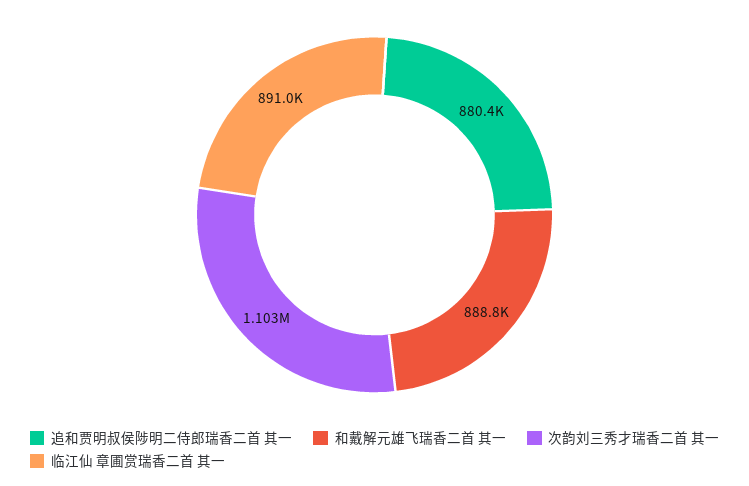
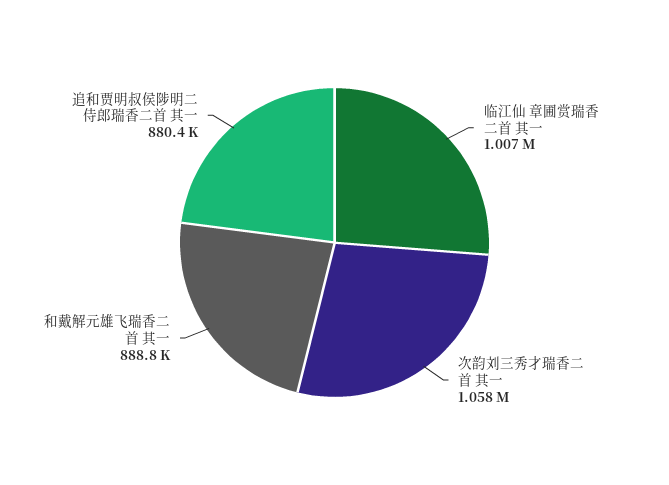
次韵刘三秀才瑞香二首 其一: 1103000 -> 1058000
临江仙 章圃赏瑞香二首 其一: 891000 -> 1007000

